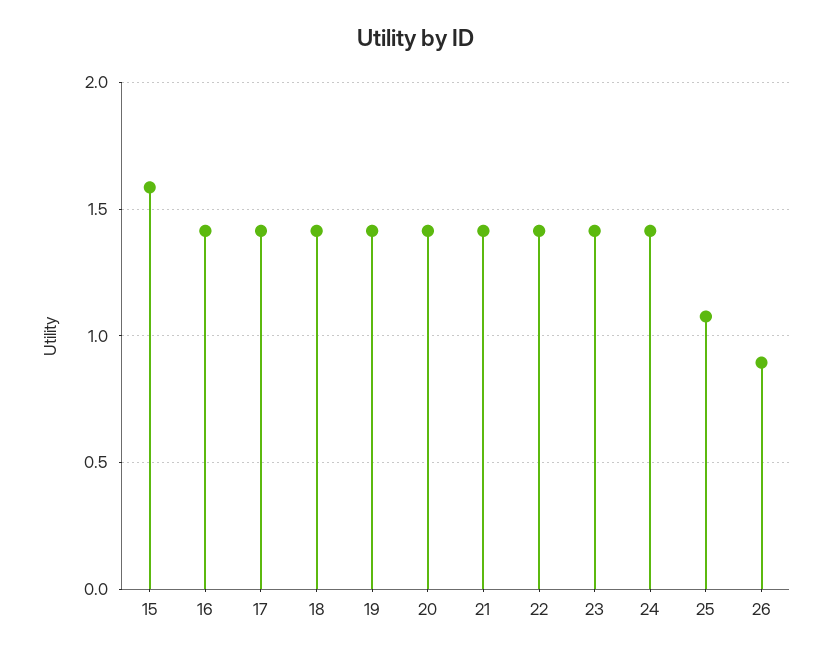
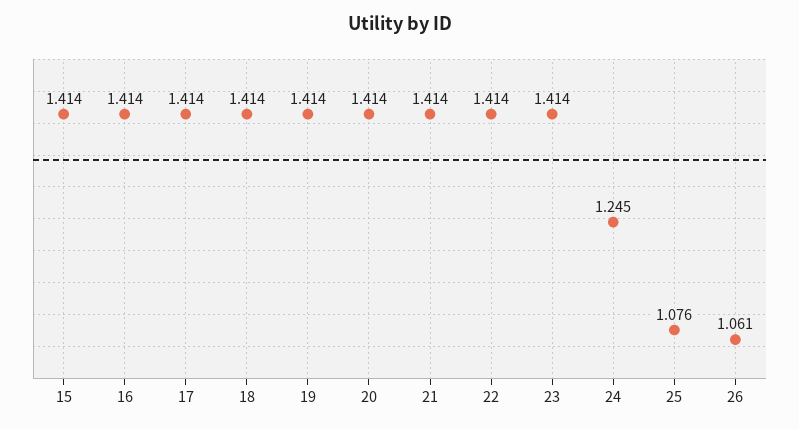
15: 1.6 -> 1.414
24: 1.4 -> 1.245
26: 0.9 -> 1.061

